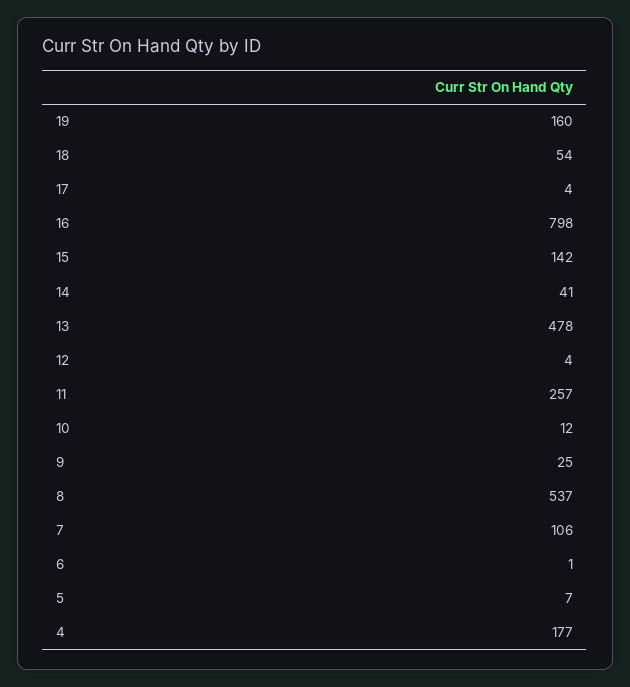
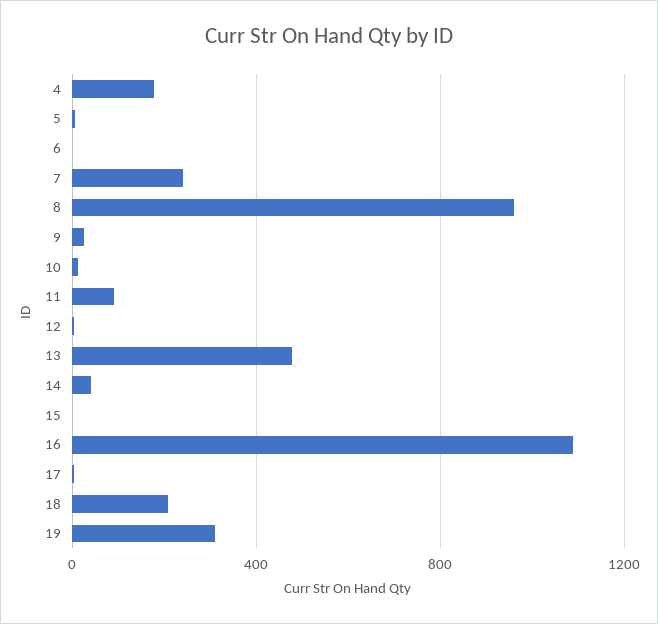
19: 160 -> 300
18: 54 -> 200
16: 798 -> 1100
15: 142 -> 0
11: 257 -> 100
8: 537 -> 950
7: 106 -> 250

